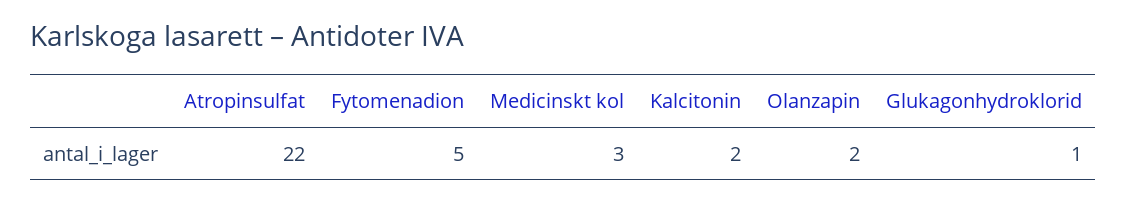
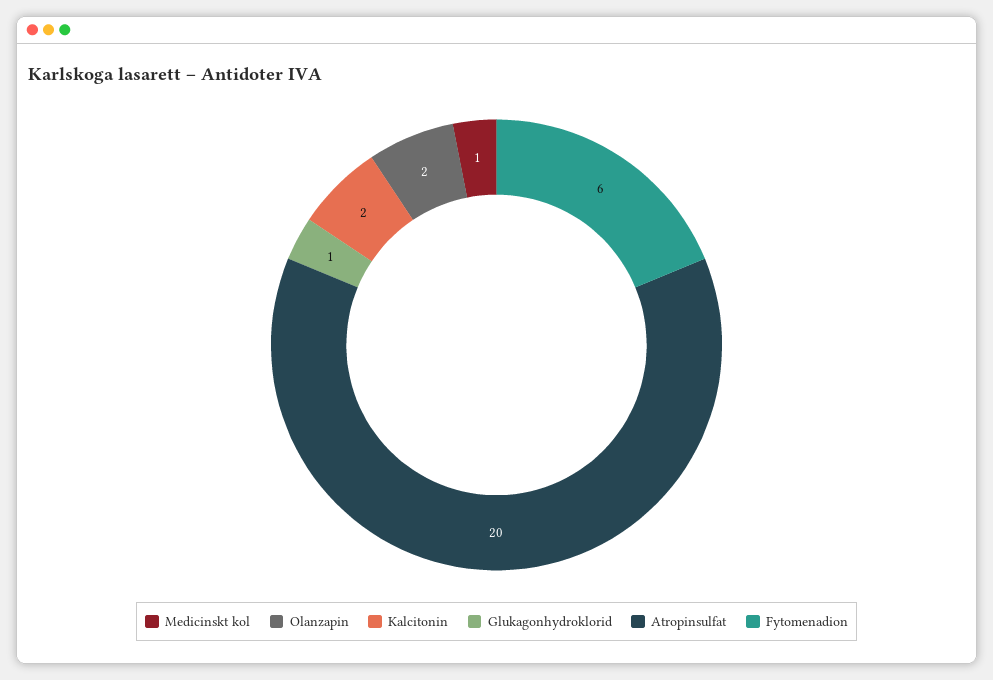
Atropinsulfat: 22 -> 20
Fytomenadion: 5 -> 6
Medicinskt kol: 3 -> 1

